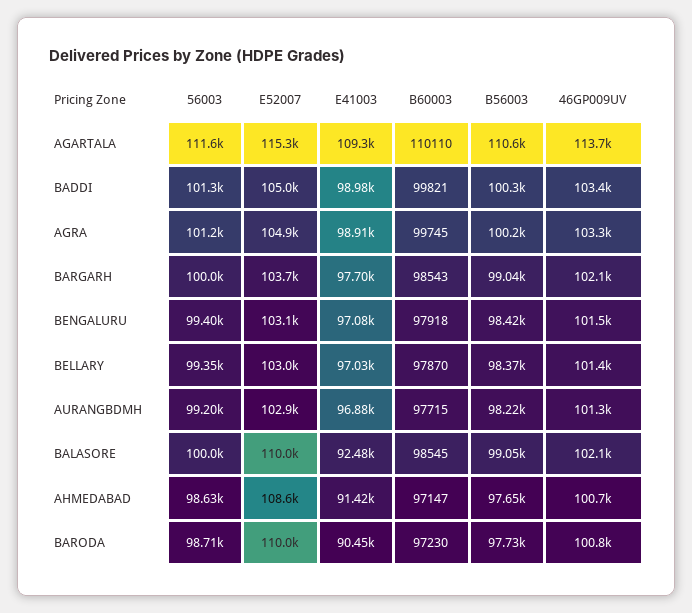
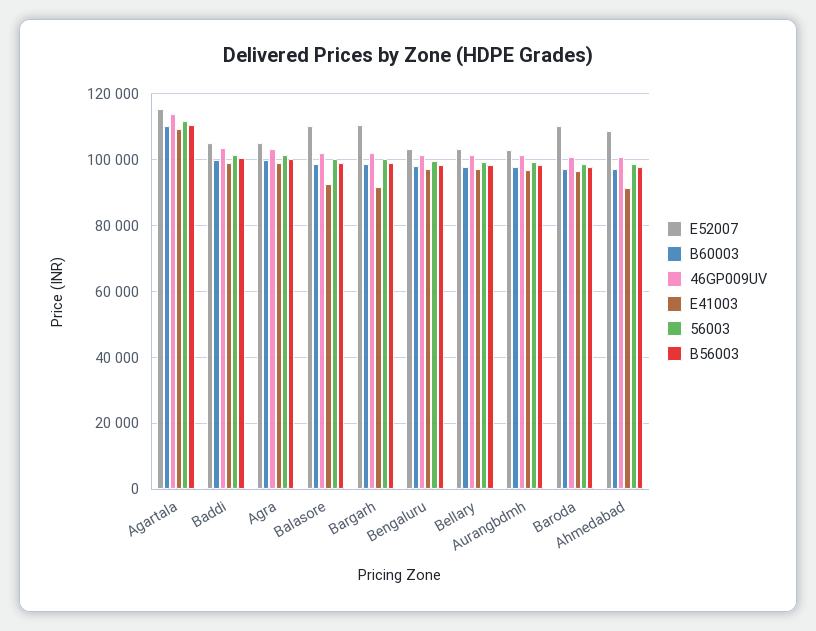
E52007, BARGARH: 103700 -> 110000
E41003, BARGARH: 97700 -> 92000
E41003, BARODA: 90450 -> 96000

